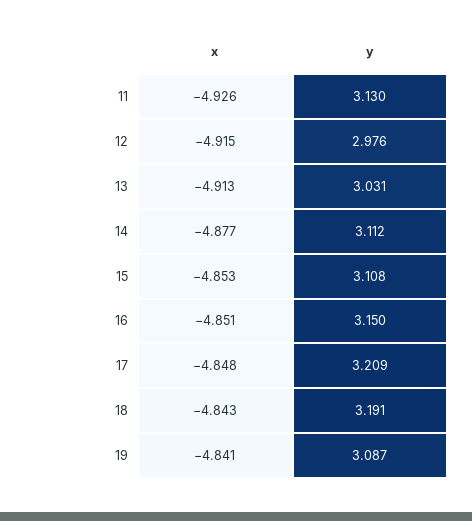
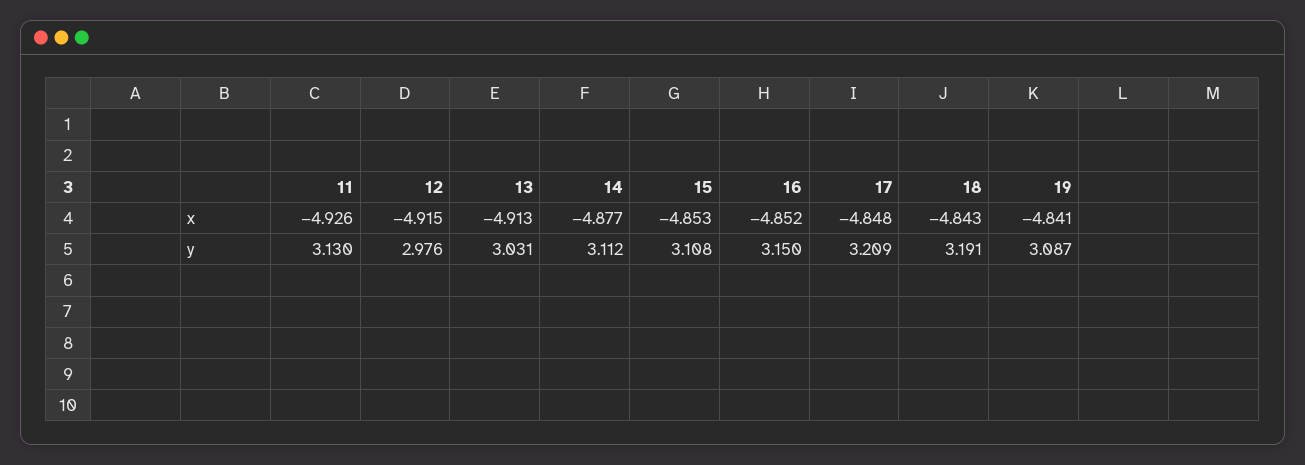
x, 16: -4.851 -> -4.852

